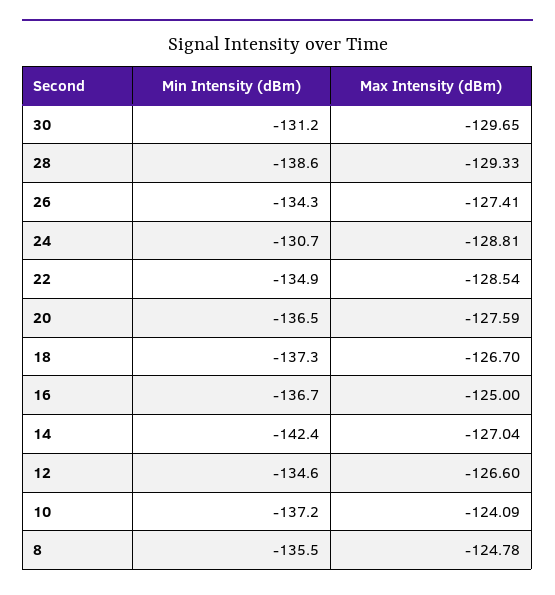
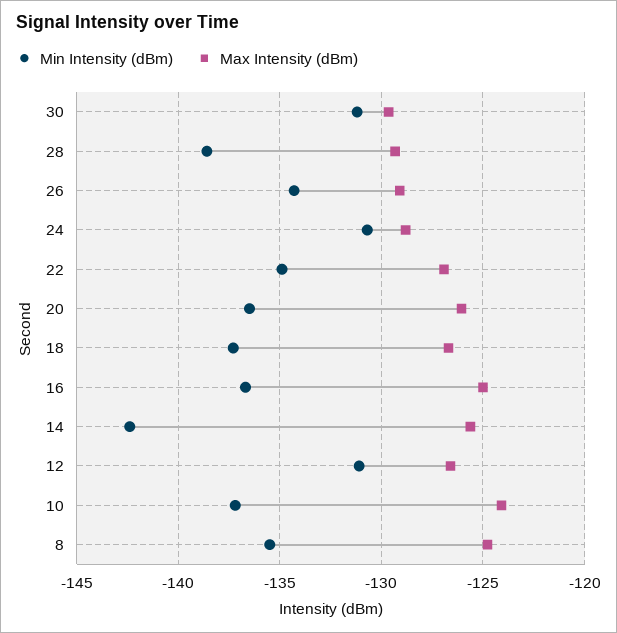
Max Intensity (dBm), 26: -127.41 -> -129
Max Intensity (dBm), 22: -128.54 -> -127
Max Intensity (dBm), 20: -127.59 -> -126
Max Intensity (dBm), 14: -127.04 -> -125.5
Min Intensity (dBm), 12: -134.6 -> -131

